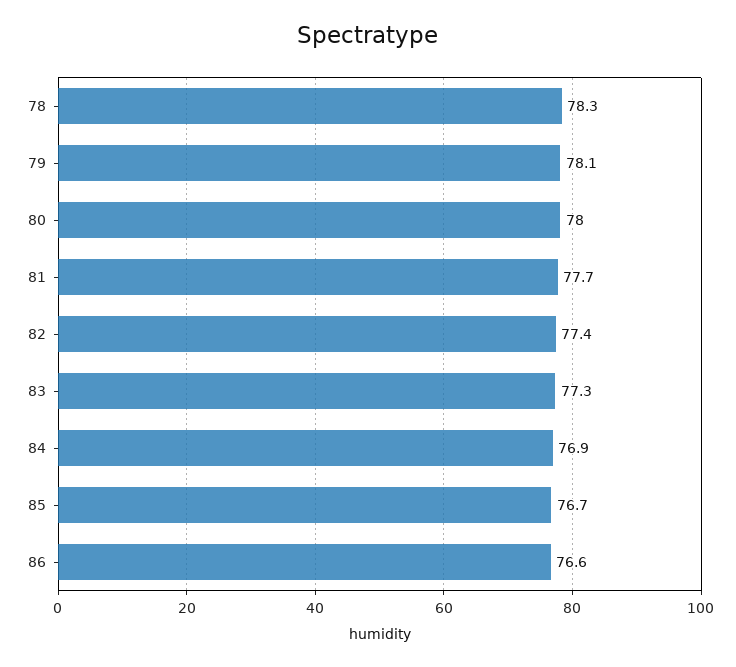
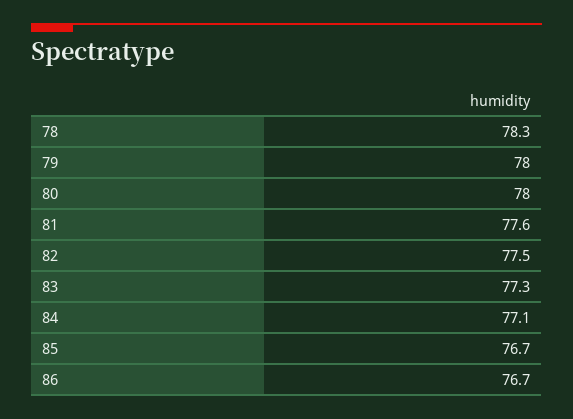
79: 78.1 -> 78
81: 77.7 -> 77.6
82: 77.4 -> 77.5
84: 76.9 -> 77.1
86: 76.6 -> 76.7

